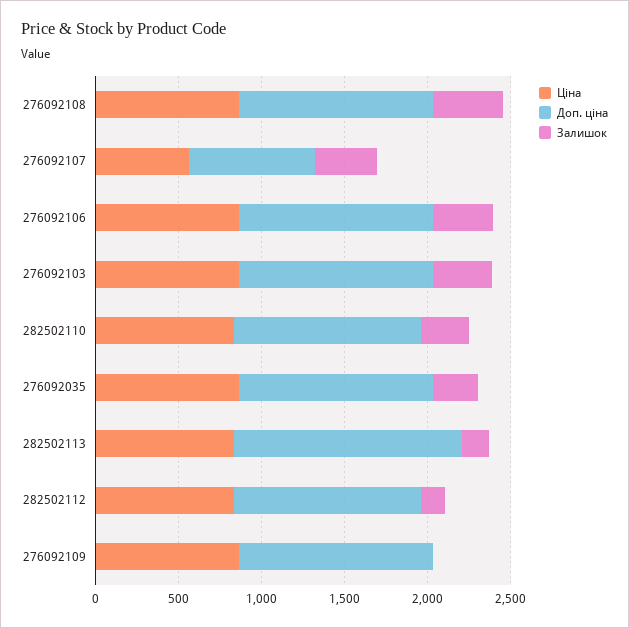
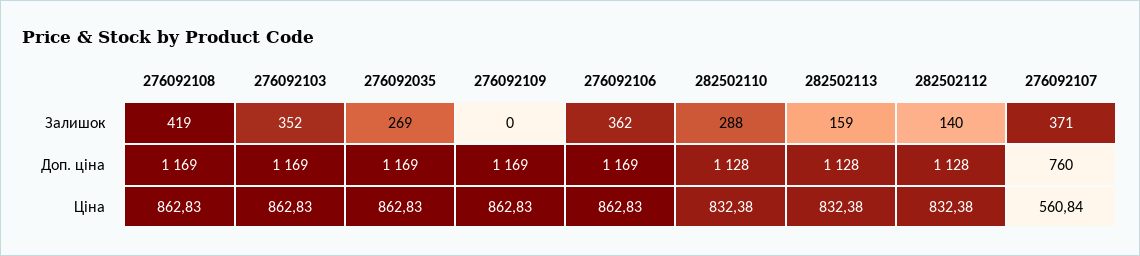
Доп. ціна, 282502113: 1400 -> 1128

